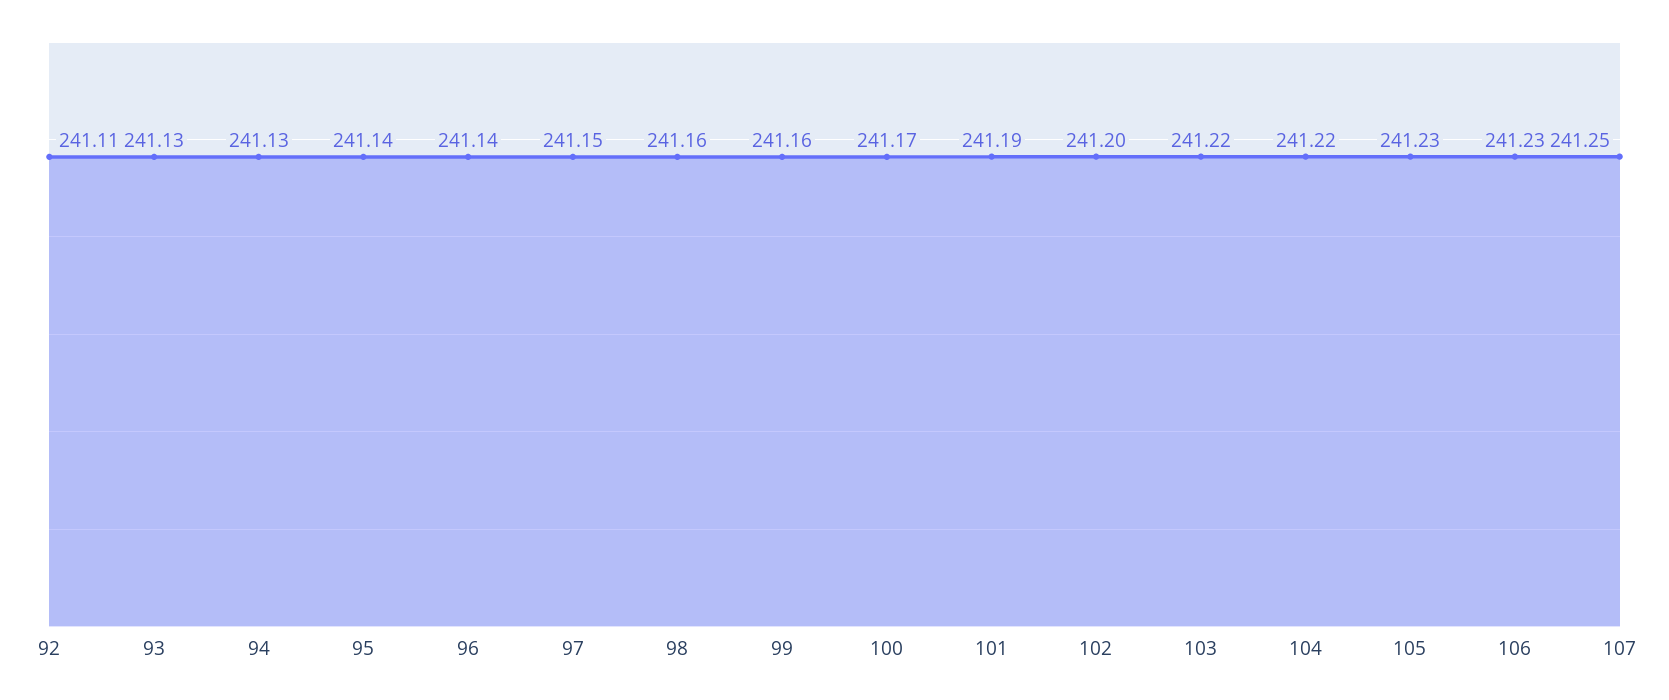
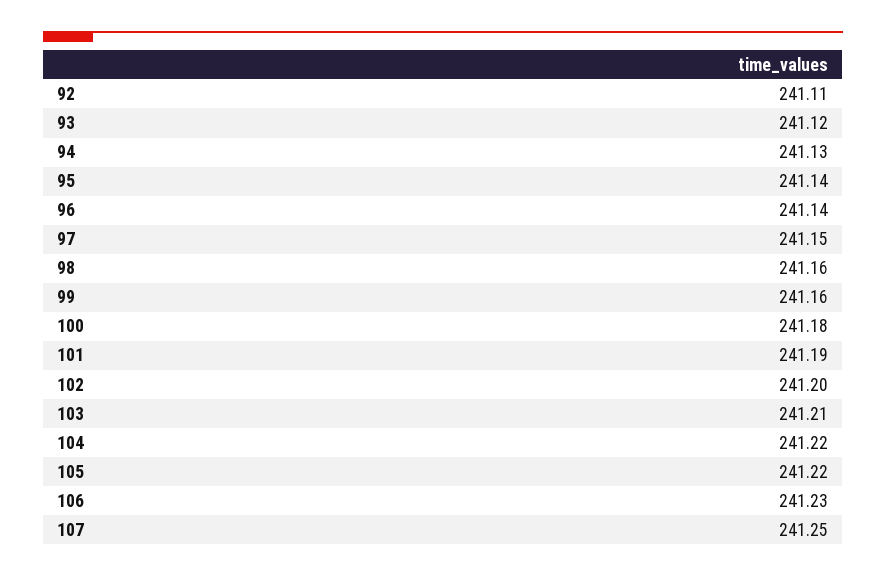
93: 241.13 -> 241.12
100: 241.17 -> 241.18
103: 241.22 -> 241.21
105: 241.23 -> 241.22

